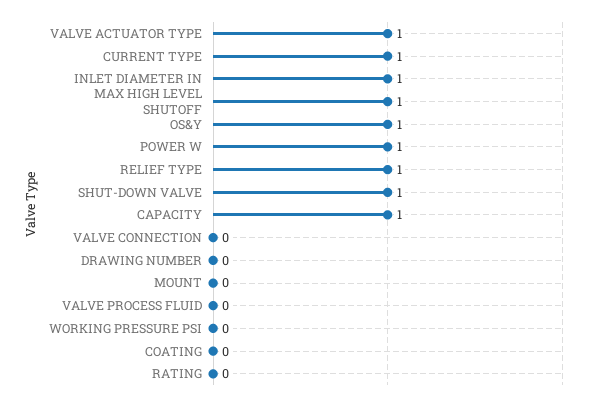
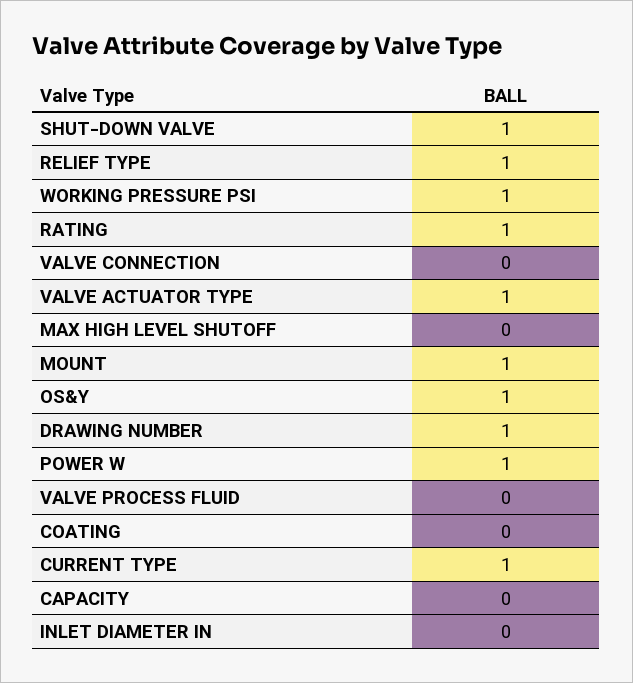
INLET DIAMETER IN: 1 -> 0
MAX HIGH LEVEL SHUTOFF: 1 -> 0
CAPACITY: 1 -> 0
DRAWING NUMBER: 0 -> 1
MOUNT: 0 -> 1
WORKING PRESSURE PSI: 0 -> 1
RATING: 0 -> 1

